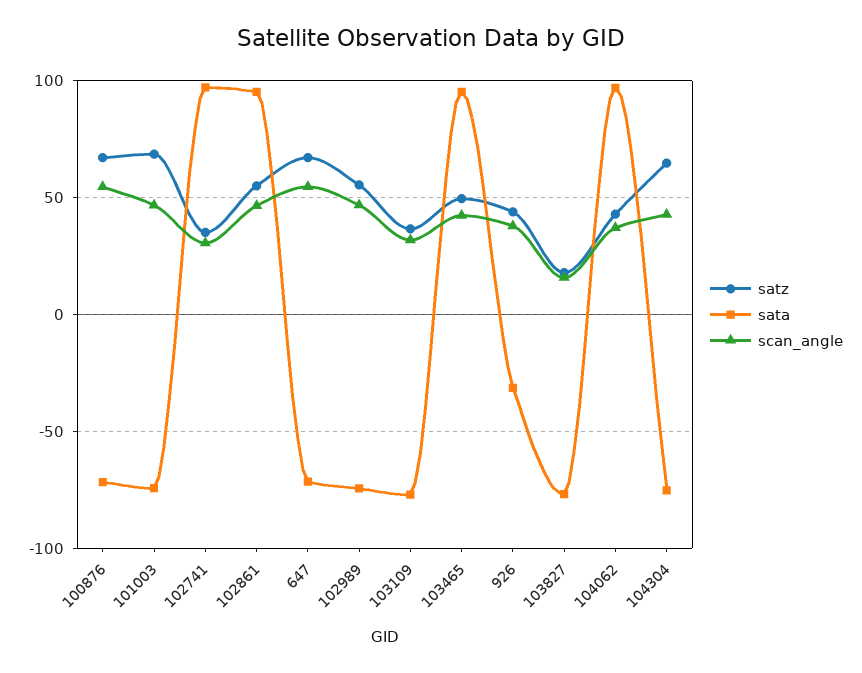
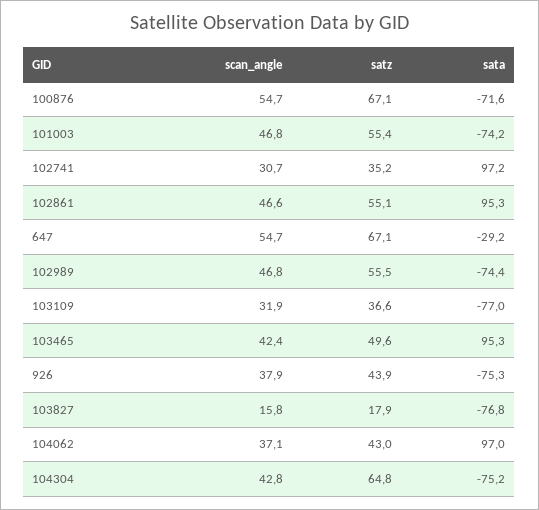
satz, 101003: 70 -> 55.4
sata, 647: -70 -> -29.2
sata, 926: -30 -> -75.3

